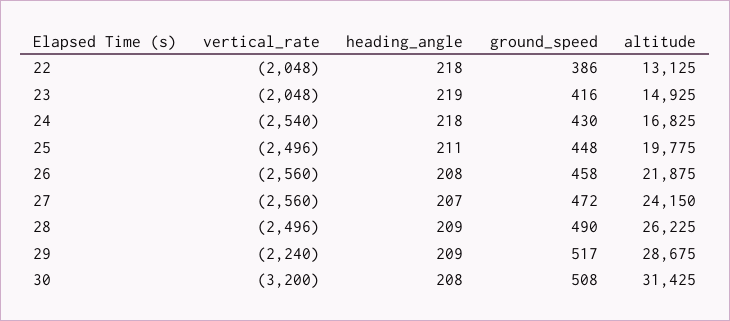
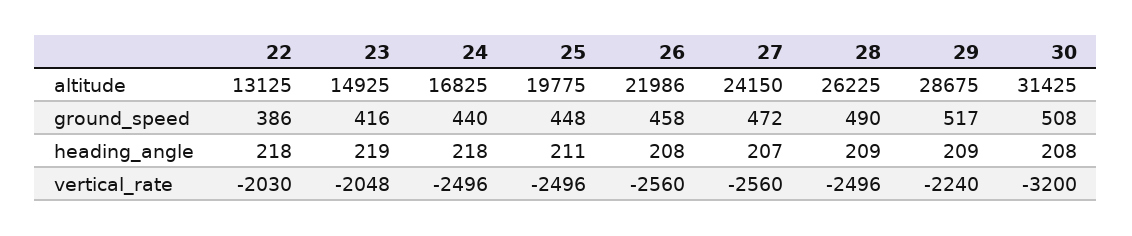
vertical_rate, 22: -2048 -> -2030
vertical_rate, 24: -2540 -> -2496
ground_speed, 24: 430 -> 440
altitude, 26: 21875 -> 21986

